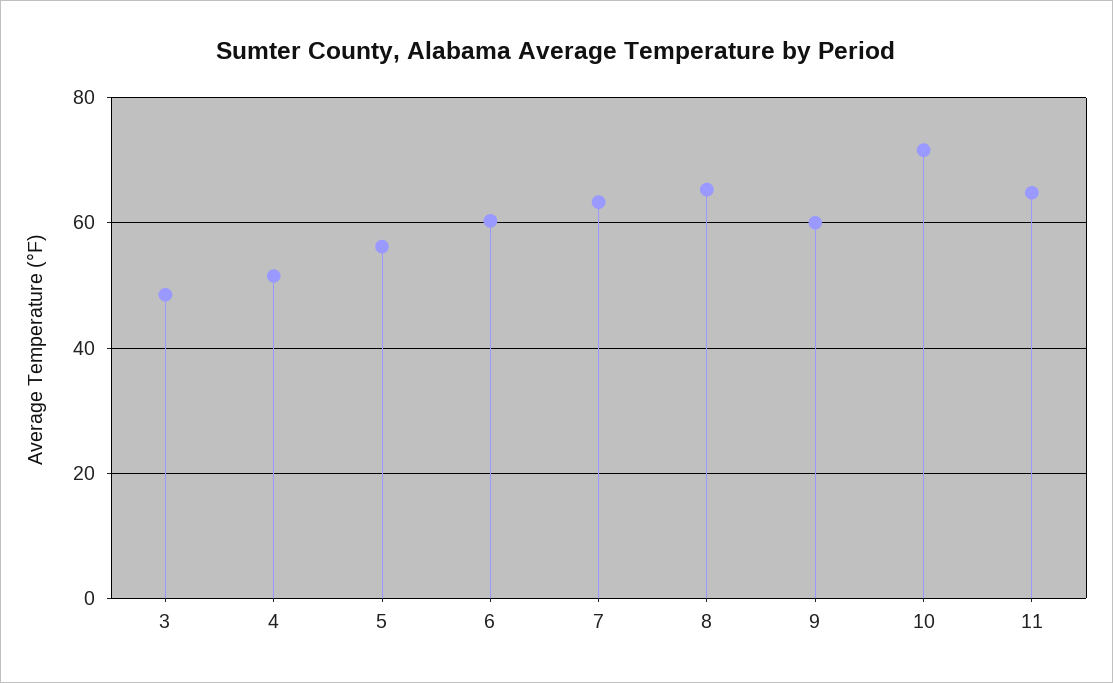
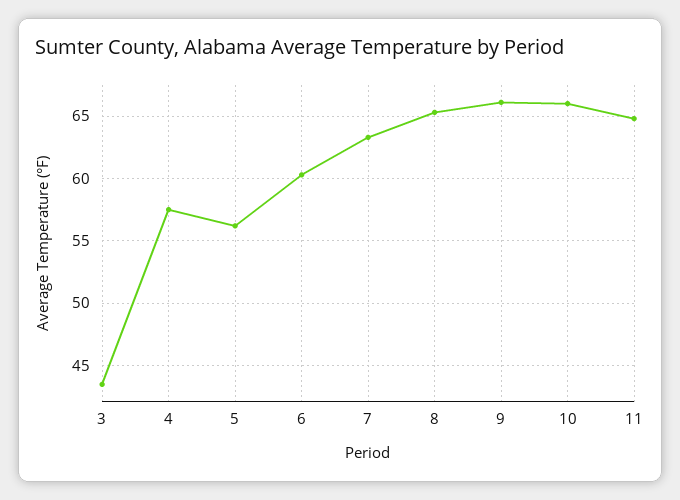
3: 48 -> 43.5
4: 52 -> 57.5
9: 60 -> 66
10: 72 -> 66

